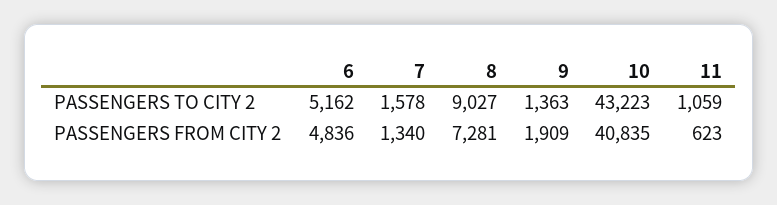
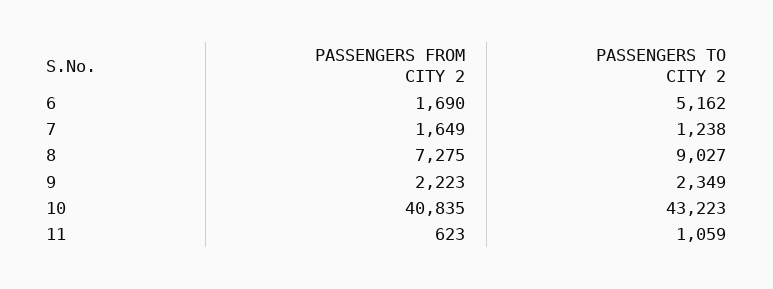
7, PASSENGERS TO CITY 2: 1578 -> 1238
9, PASSENGERS TO CITY 2: 1363 -> 2349
6, PASSENGERS FROM CITY 2: 4836 -> 1690
7, PASSENGERS FROM CITY 2: 1340 -> 1649
8, PASSENGERS FROM CITY 2: 7281 -> 7275
9, PASSENGERS FROM CITY 2: 1909 -> 2223

